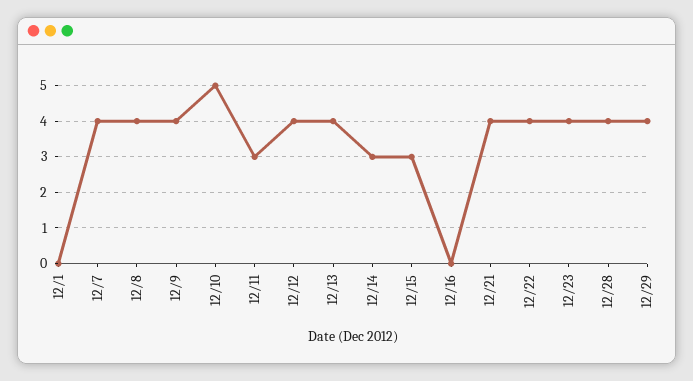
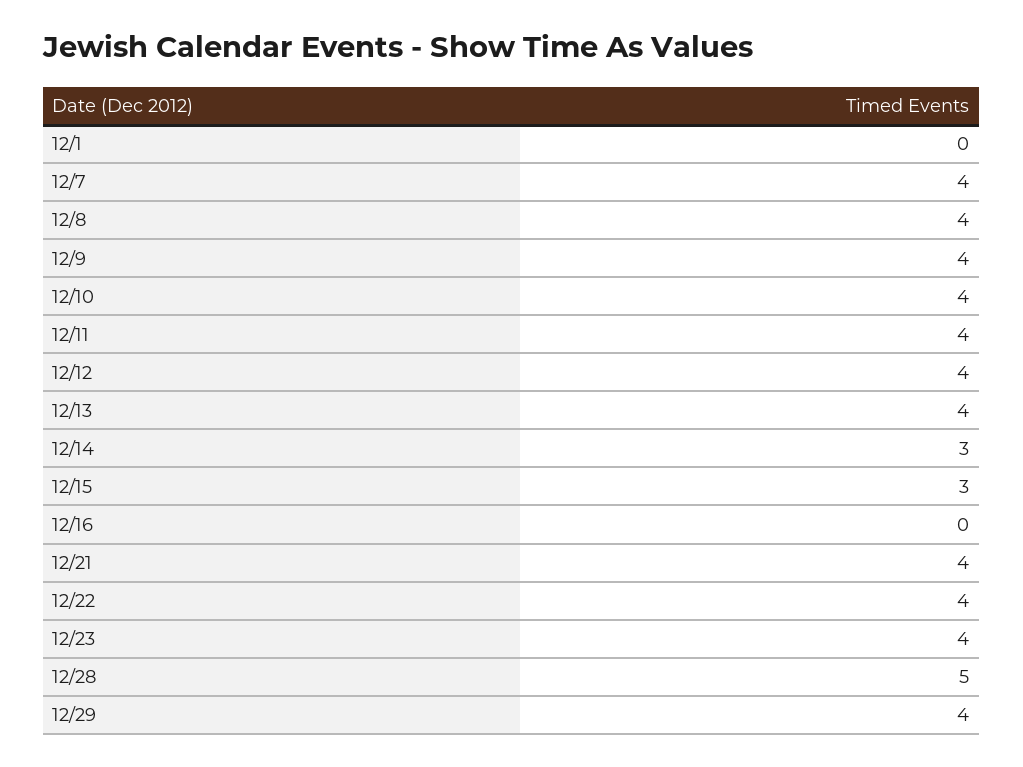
12/10: 5 -> 4
12/11: 3 -> 4
12/28: 4 -> 5

